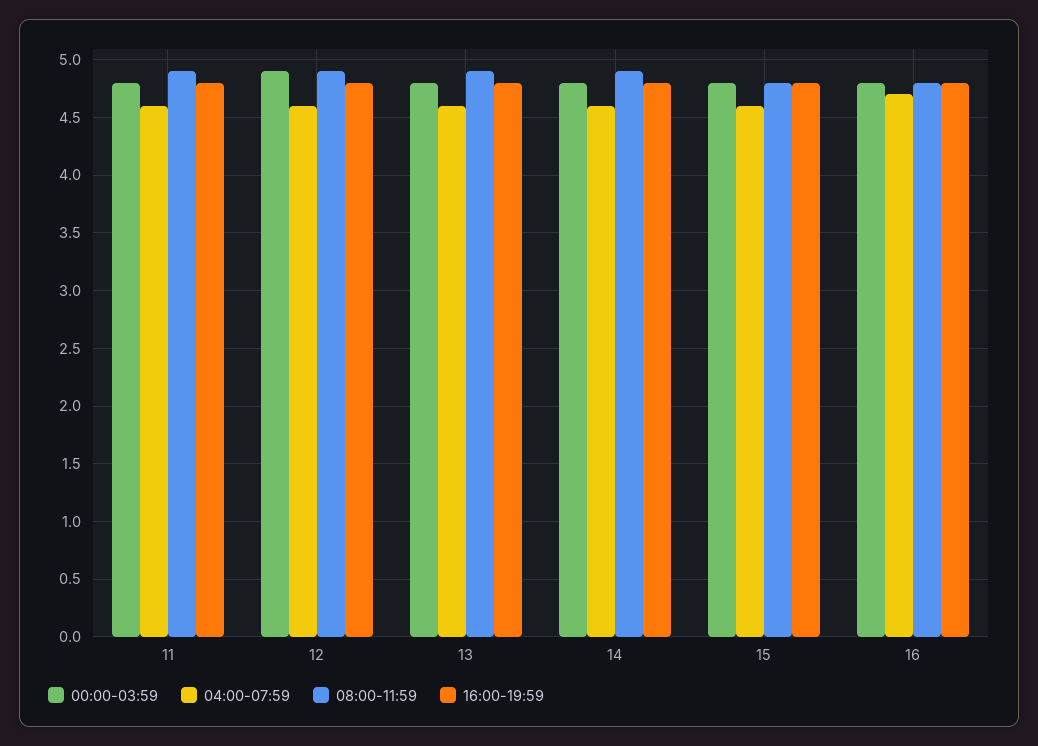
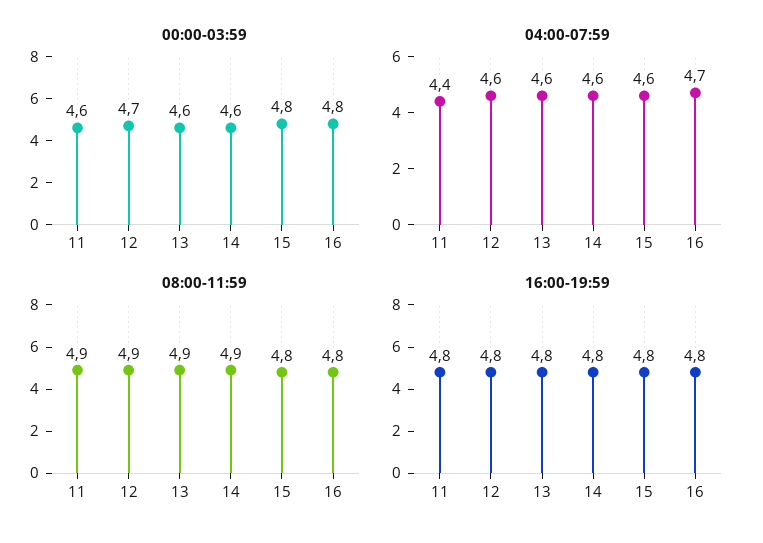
00:00-03:59, 11: 4.8 -> 4.6
04:00-07:59, 11: 4.6 -> 4.4
00:00-03:59, 12: 4.9 -> 4.7
00:00-03:59, 13: 4.8 -> 4.6
00:00-03:59, 14: 4.8 -> 4.6

